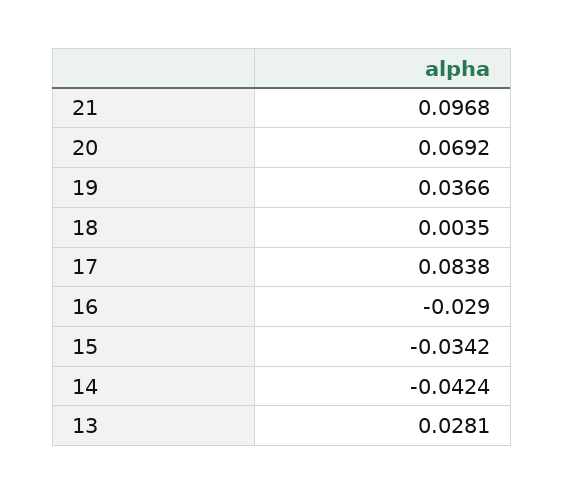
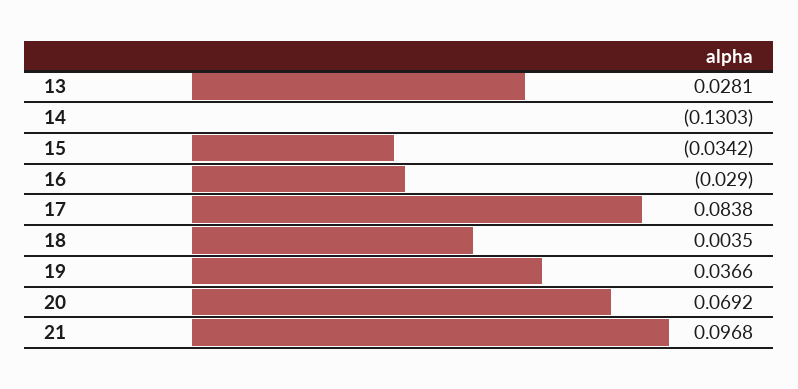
14: -0.0424 -> -0.1303

